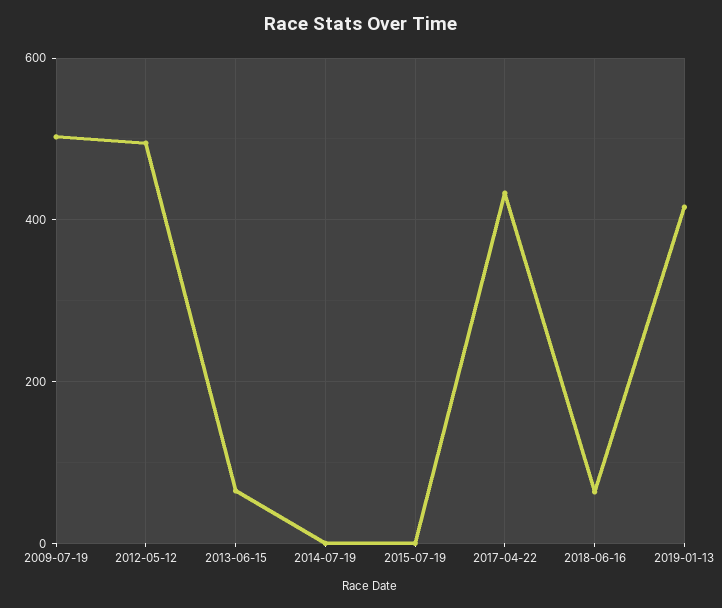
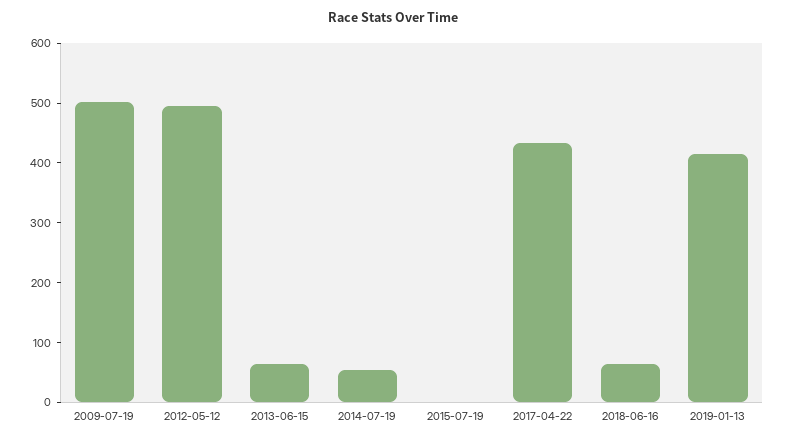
2014-07-19: 0 -> 60

